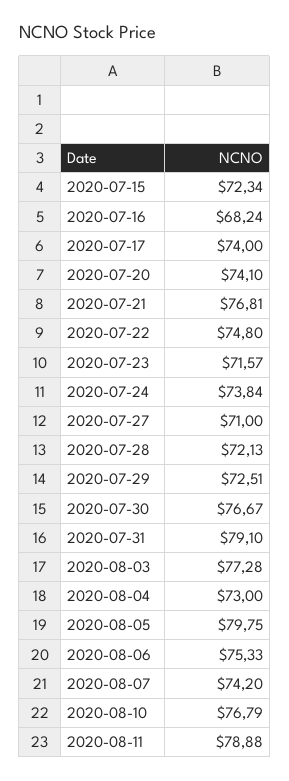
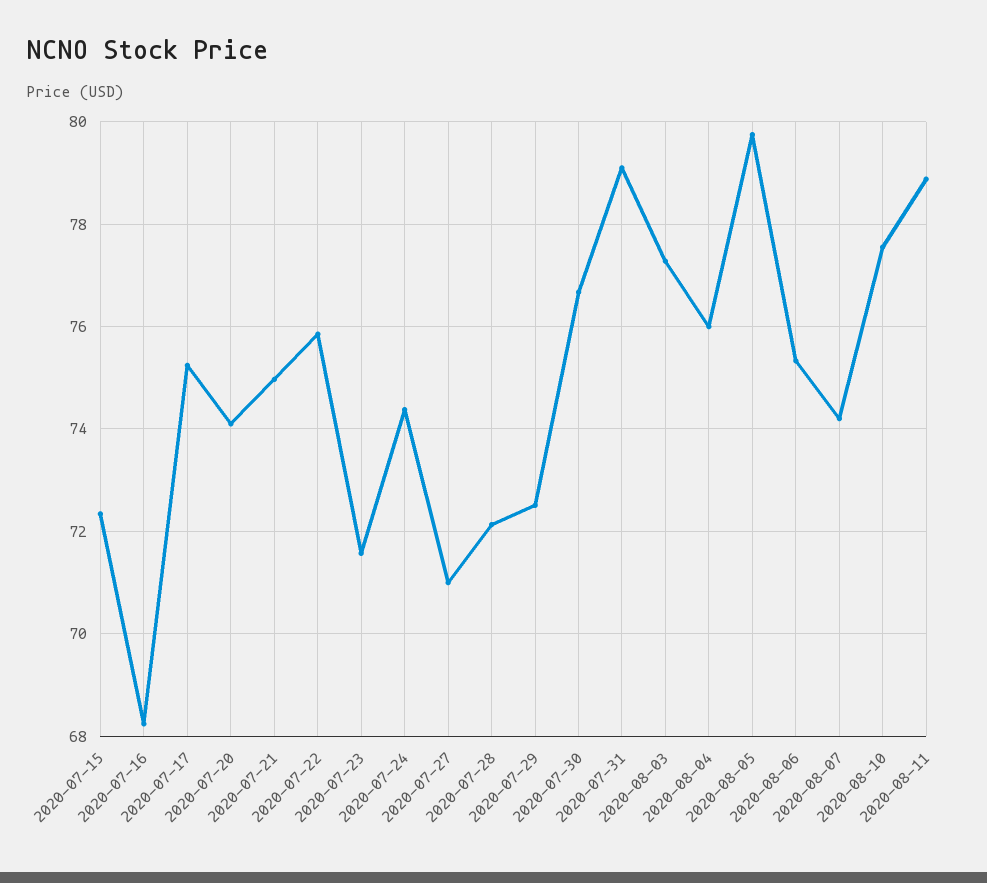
2020-07-17: 74 -> 75.2
2020-07-21: 76.81 -> 75
2020-07-22: 74.8 -> 75.8
2020-07-24: 73.84 -> 74.4
2020-08-04: 73 -> 76
2020-08-10: 76.79 -> 77.6

